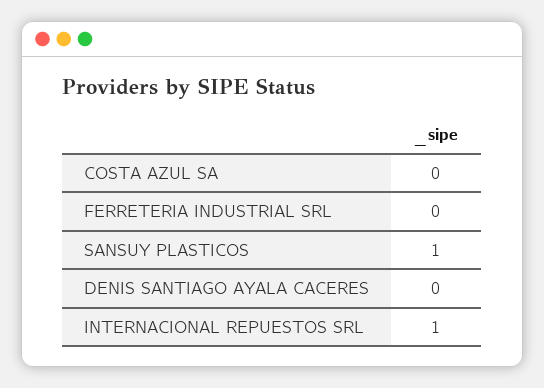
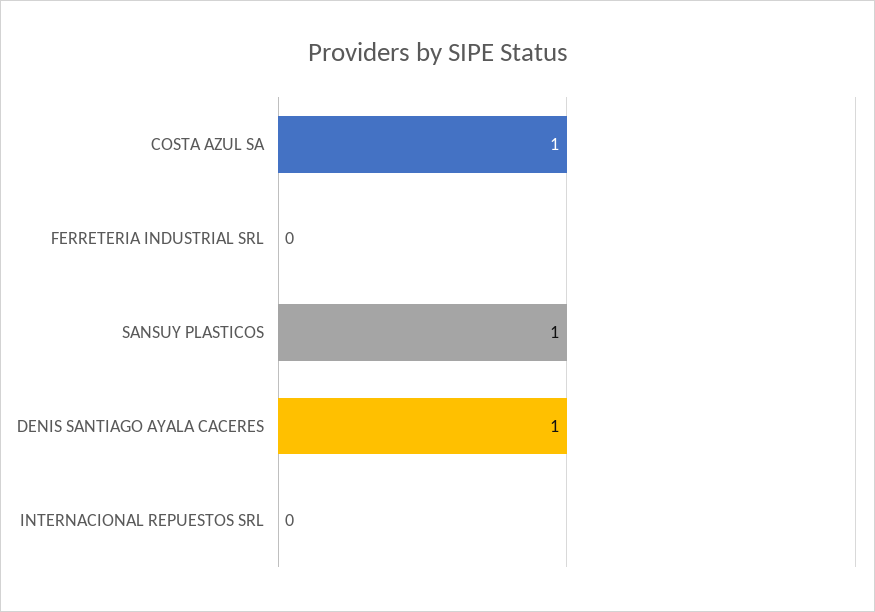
COSTA AZUL SA: 0 -> 1
DENIS SANTIAGO AYALA CACERES: 0 -> 1
INTERNACIONAL REPUESTOS SRL: 1 -> 0

